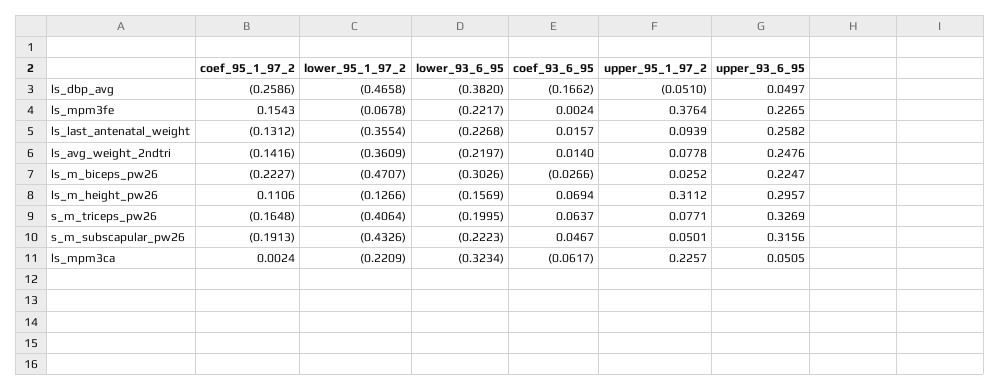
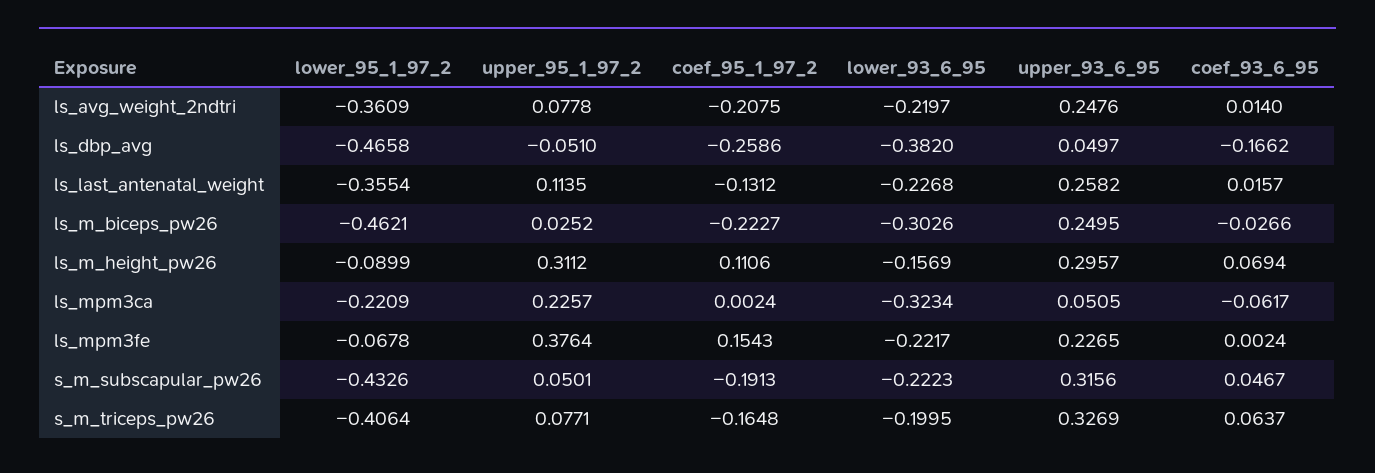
upper_95_1_97_2, ls_last_antenatal_weight: 0.0939 -> 0.1135
coef_95_1_97_2, ls_avg_weight_2ndtri: -0.1416 -> -0.2075
lower_95_1_97_2, ls_m_biceps_pw26: -0.4707 -> -0.4621
upper_93_6_95, ls_m_biceps_pw26: 0.2247 -> 0.2495
lower_95_1_97_2, ls_m_height_pw26: -0.1266 -> -0.0899

